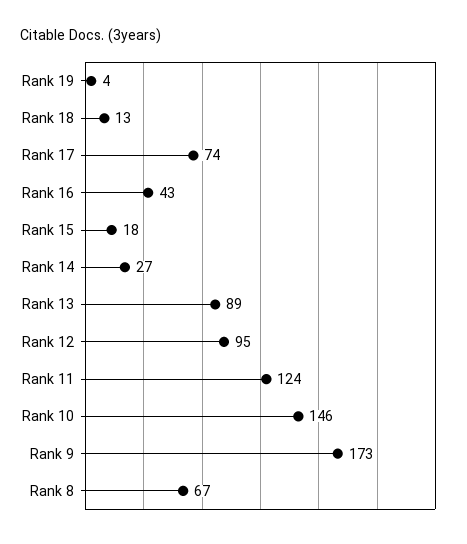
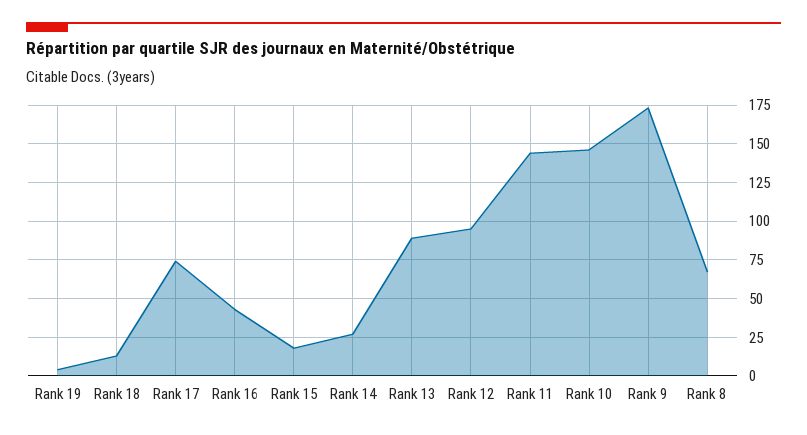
Rank 11: 124 -> 145

